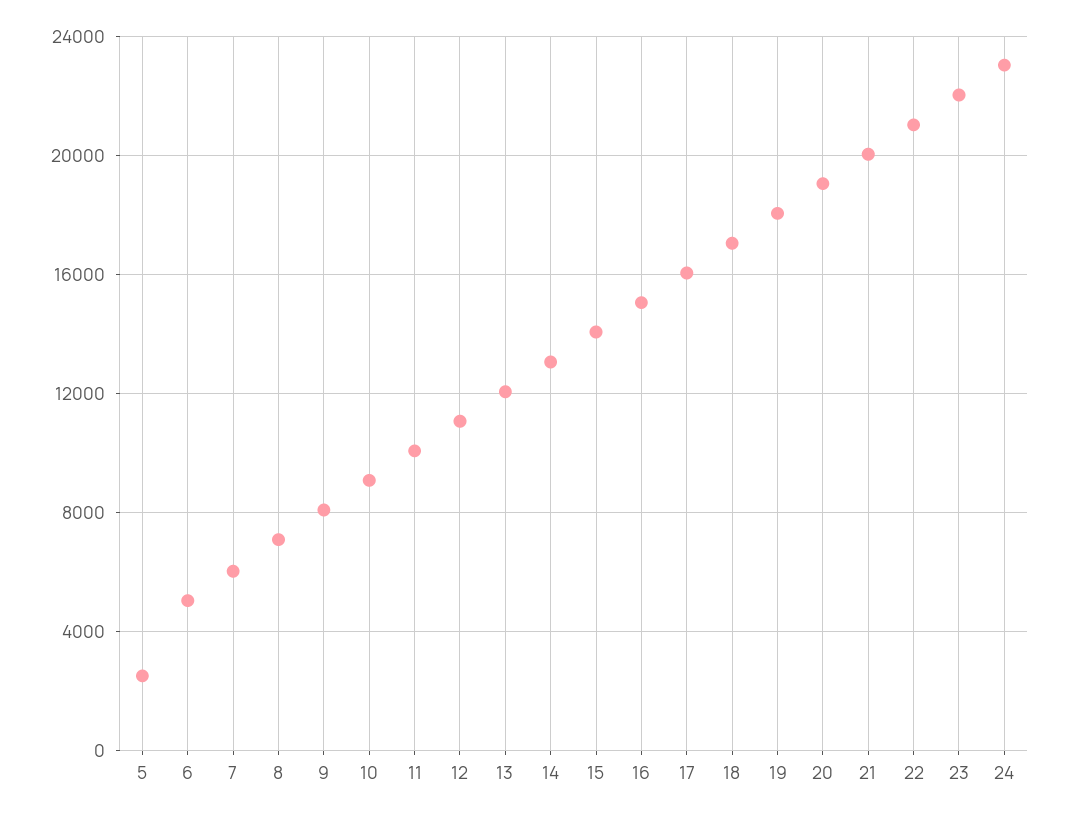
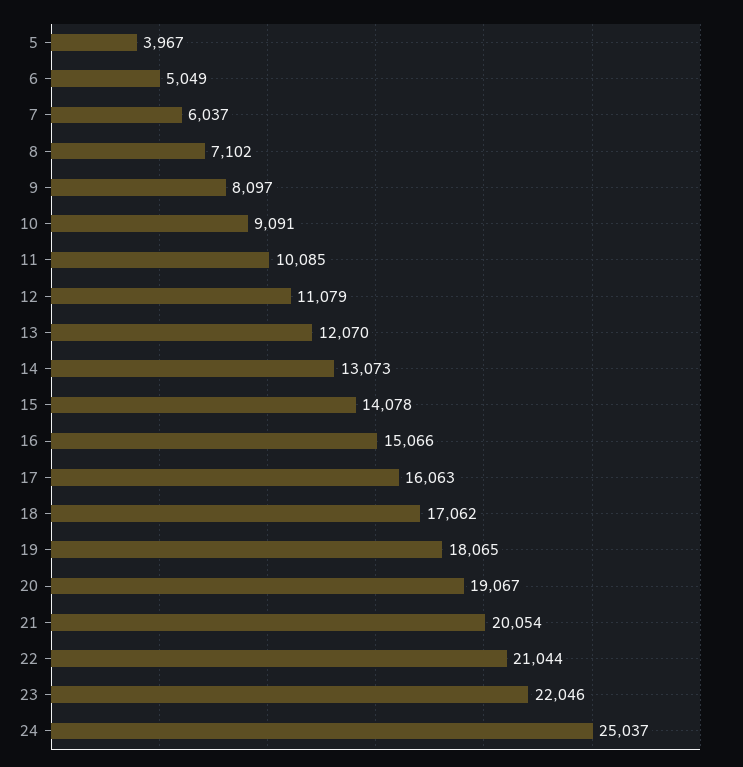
5: 2500 -> 3967
24: 23000 -> 25037

